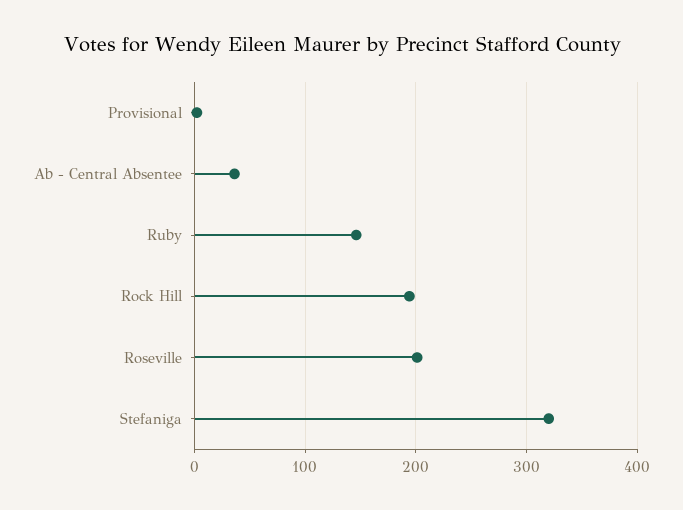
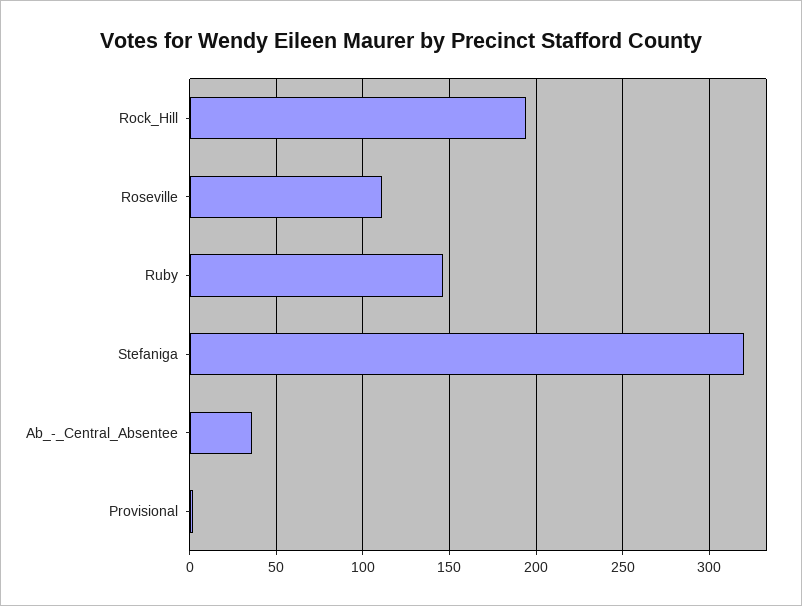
Roseville: 200 -> 110

